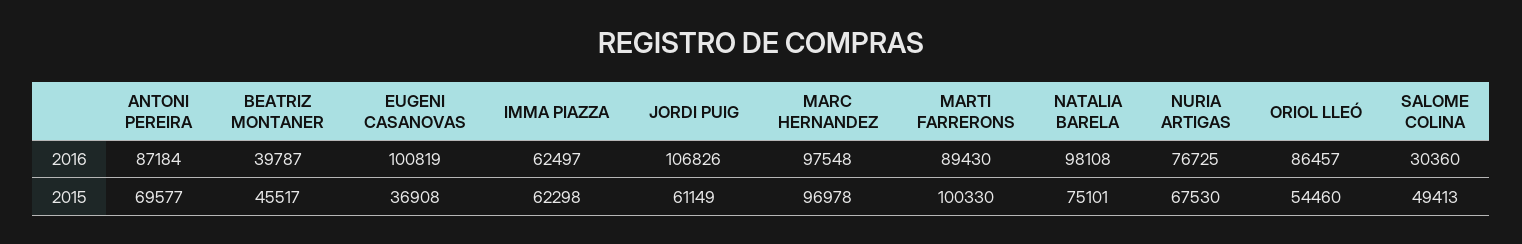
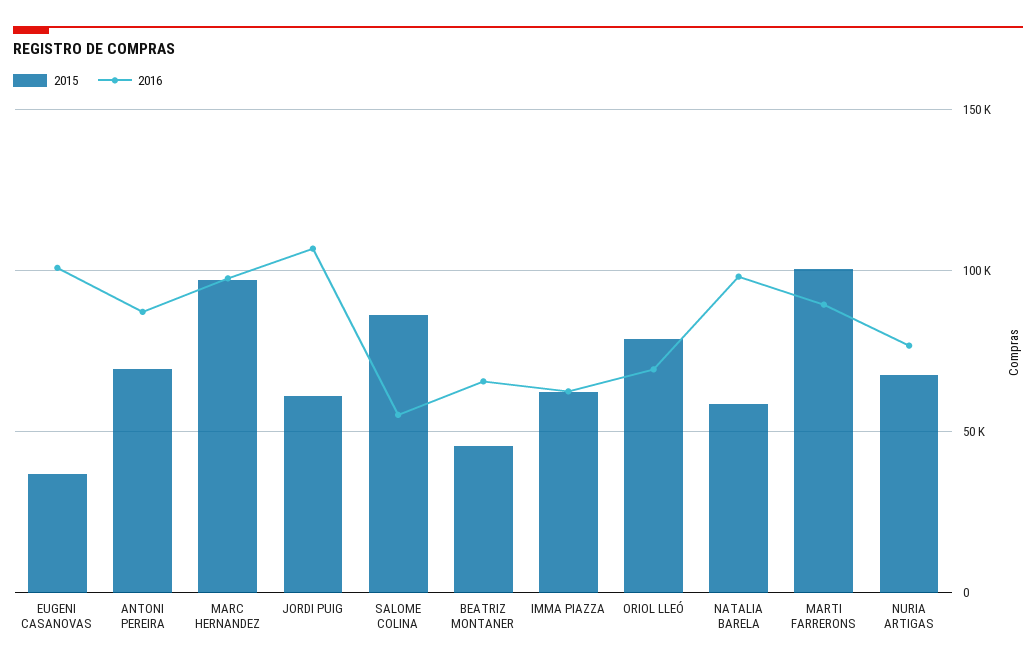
2016, BEATRIZ MONTANER: 39787 -> 65000
2016, ORIOL LLEÓ: 86457 -> 70000
2016, SALOME COLINA: 30360 -> 55000
2015, NATALIA BARELA: 75101 -> 60000
2015, ORIOL LLEÓ: 54460 -> 80000
2015, SALOME COLINA: 49413 -> 85000

